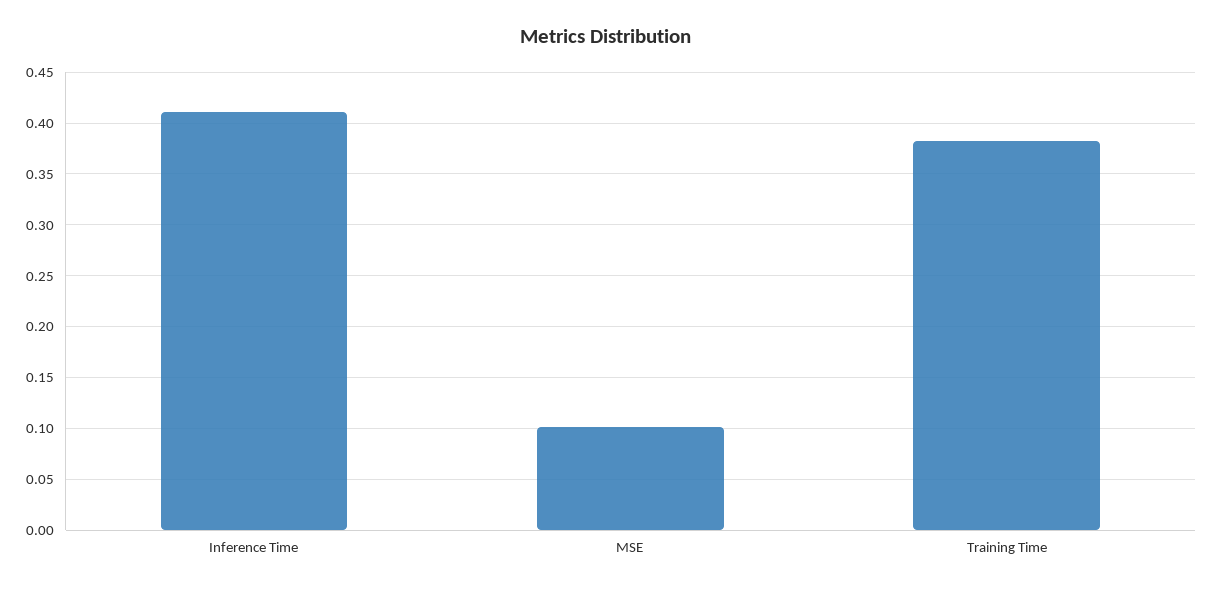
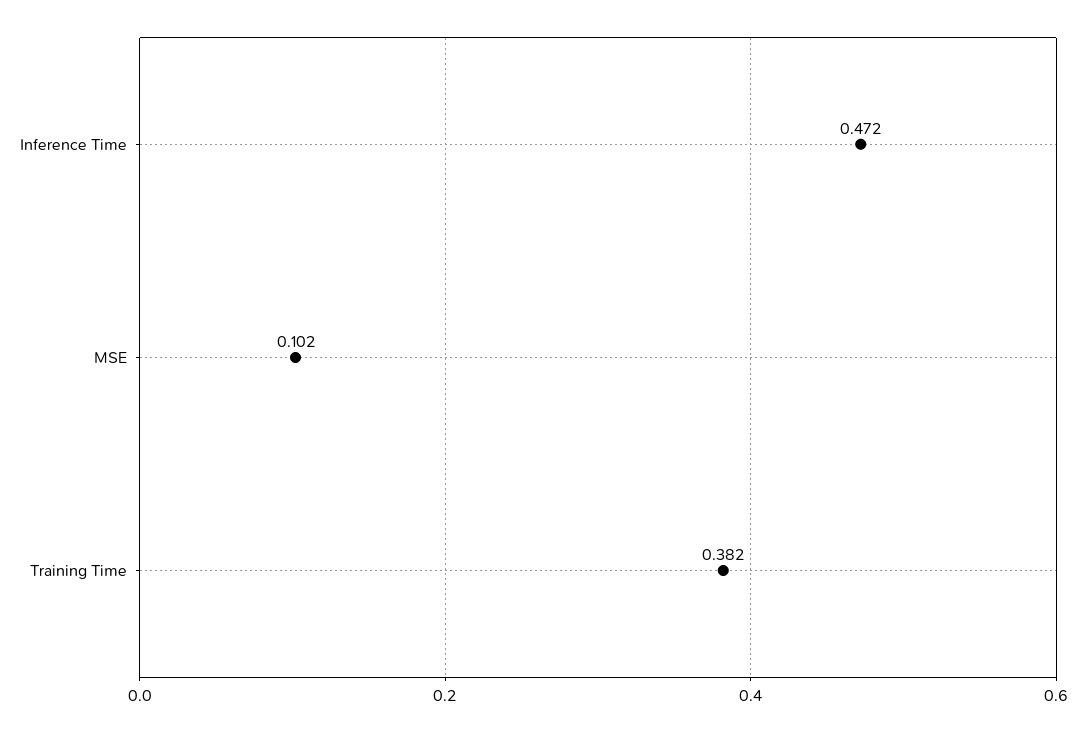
Inference Time: 0.41 -> 0.472

